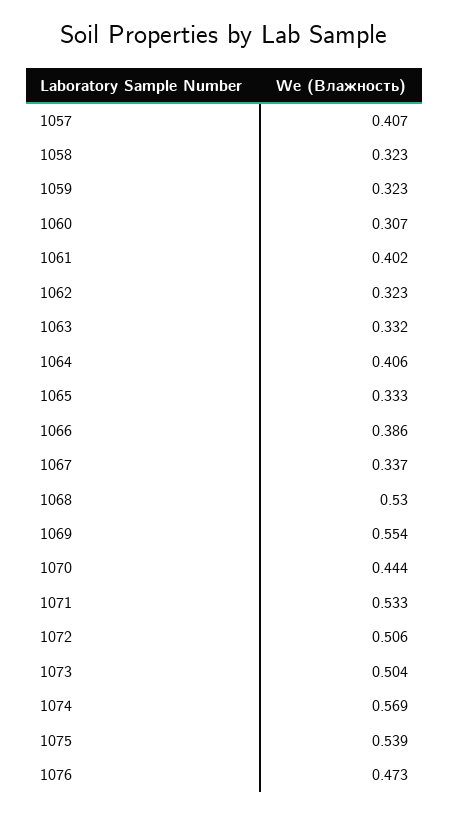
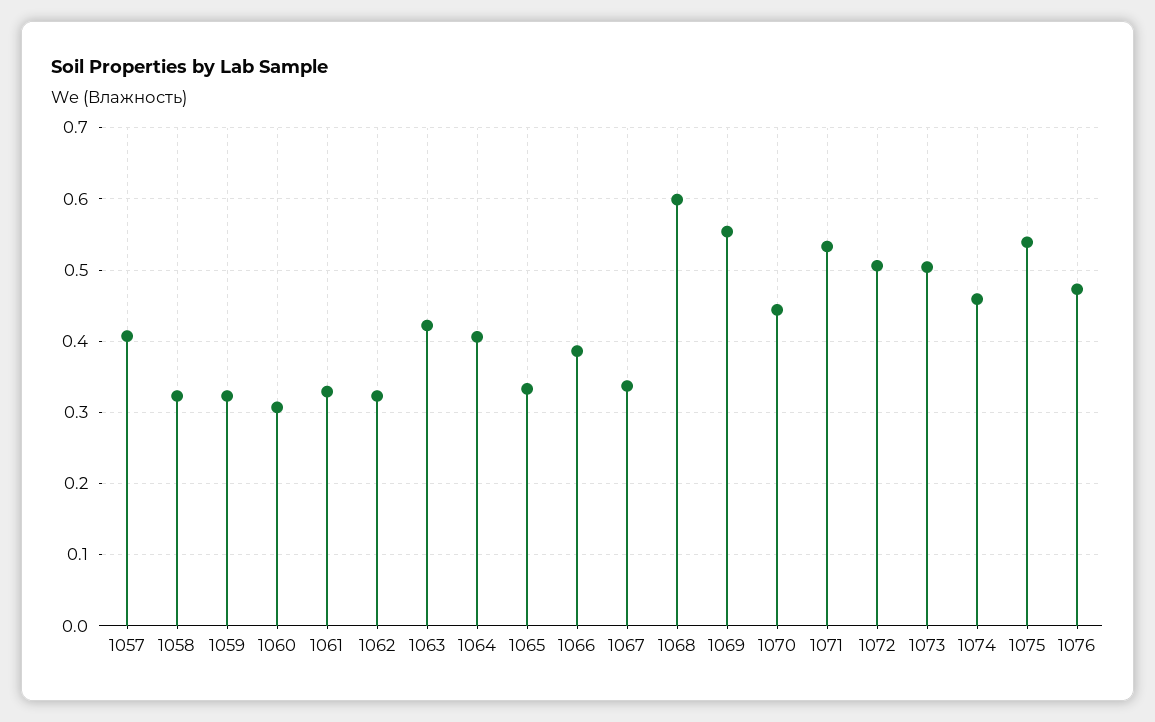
1061: 0.402 -> 0.33
1063: 0.332 -> 0.42
1068: 0.53 -> 0.6
1074: 0.569 -> 0.46

